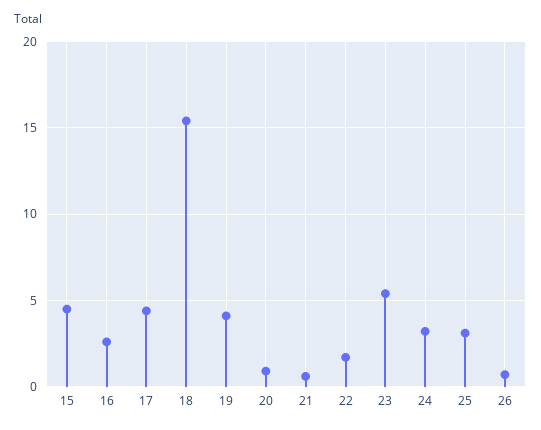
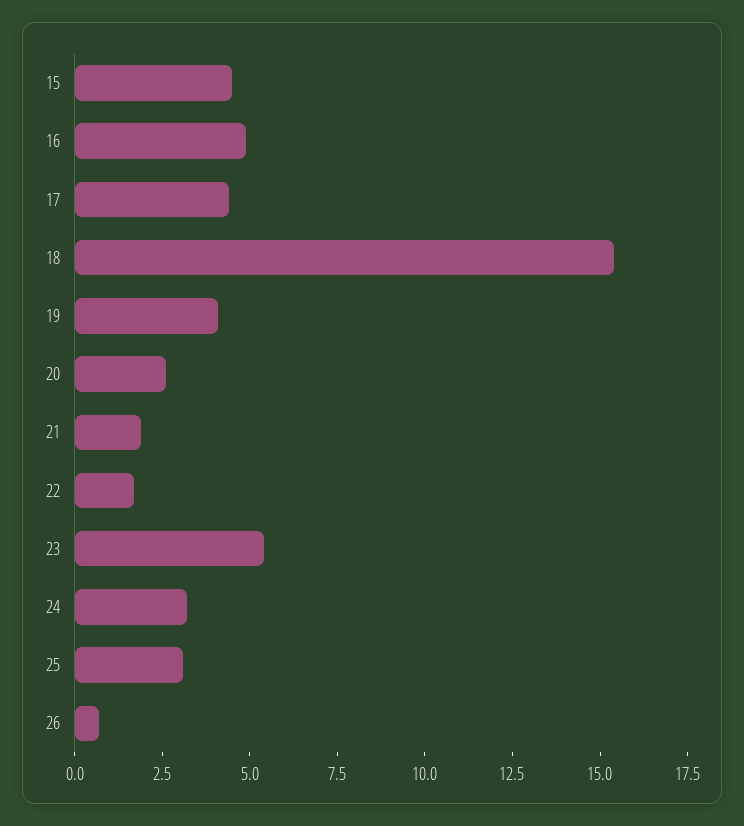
16: 2.5 -> 5
20: 1 -> 2.5
21: 0.5 -> 2

